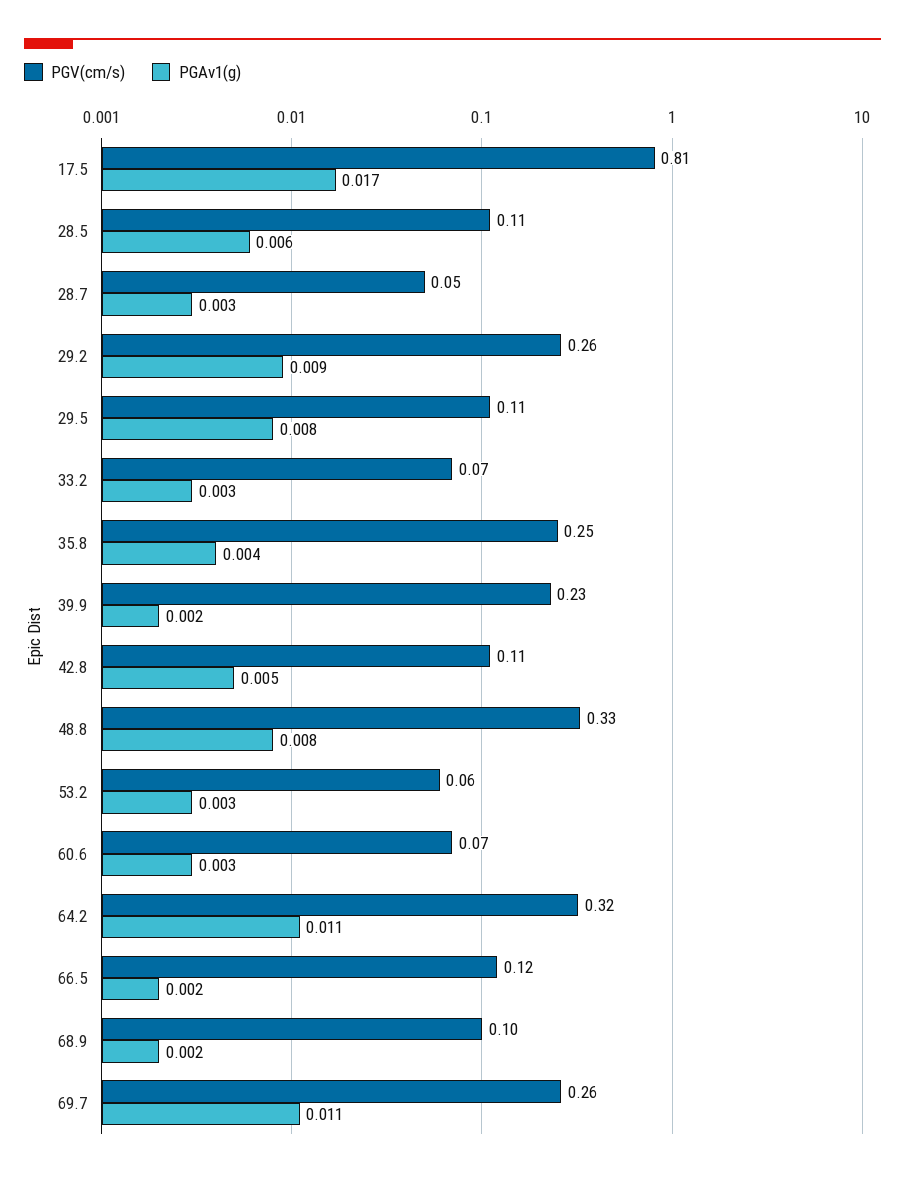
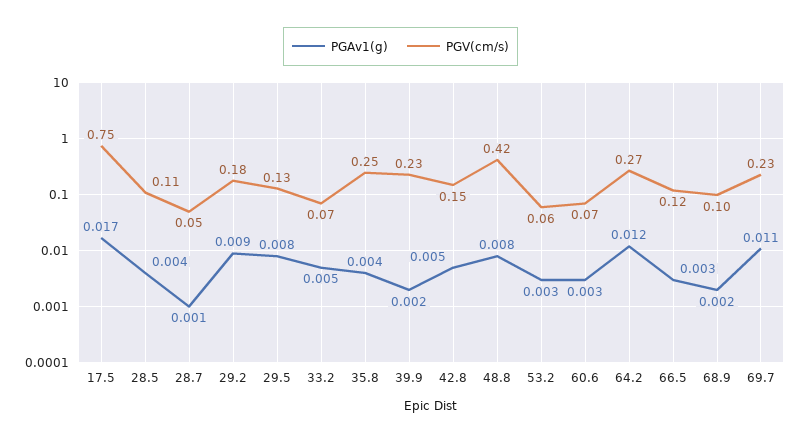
PGV(cm/s), 17.5: 0.81 -> 0.75
PGAv1(g), 28.5: 0.006 -> 0.004
PGAv1(g), 28.7: 0.003 -> 0.001
PGV(cm/s), 29.2: 0.26 -> 0.18
PGV(cm/s), 29.5: 0.11 -> 0.13
PGAv1(g), 33.2: 0.003 -> 0.005
PGV(cm/s), 42.8: 0.11 -> 0.15
PGV(cm/s), 48.8: 0.33 -> 0.42
PGV(cm/s), 64.2: 0.32 -> 0.27
PGAv1(g), 64.2: 0.011 -> 0.012
PGAv1(g), 66.5: 0.002 -> 0.003
PGV(cm/s), 69.7: 0.26 -> 0.23

